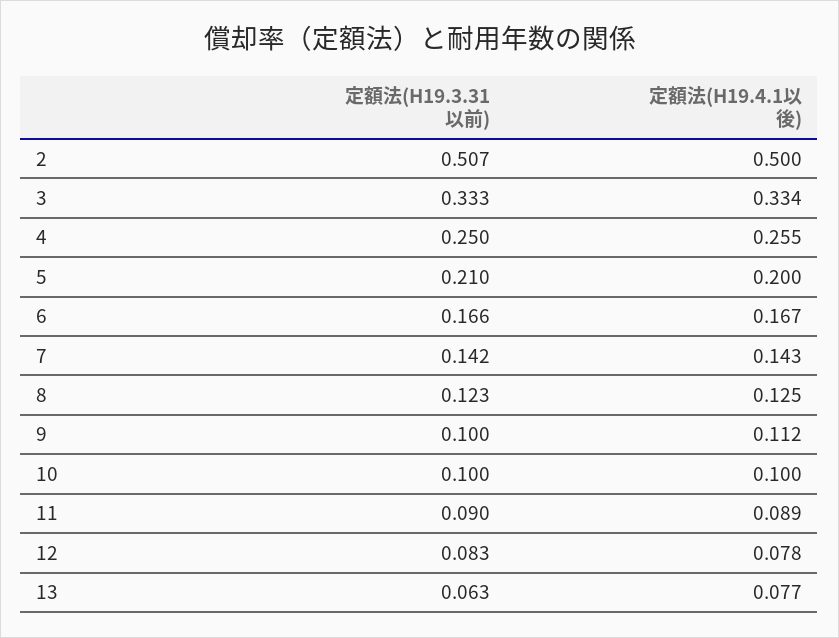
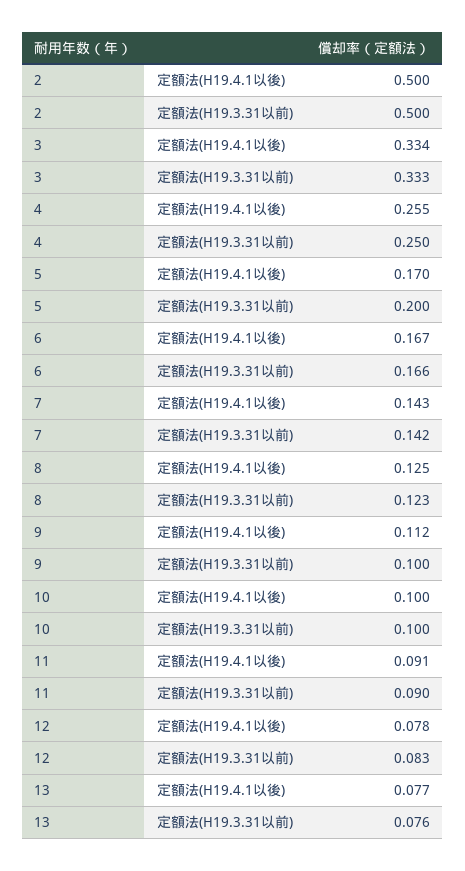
定額法(H19.3.31以前), 2: 0.507 -> 0.5
定額法(H19.3.31以前), 5: 0.21 -> 0.2
定額法(H19.4.1以後), 5: 0.2 -> 0.17
定額法(H19.4.1以後), 11: 0.089 -> 0.091
定額法(H19.3.31以前), 13: 0.063 -> 0.076

